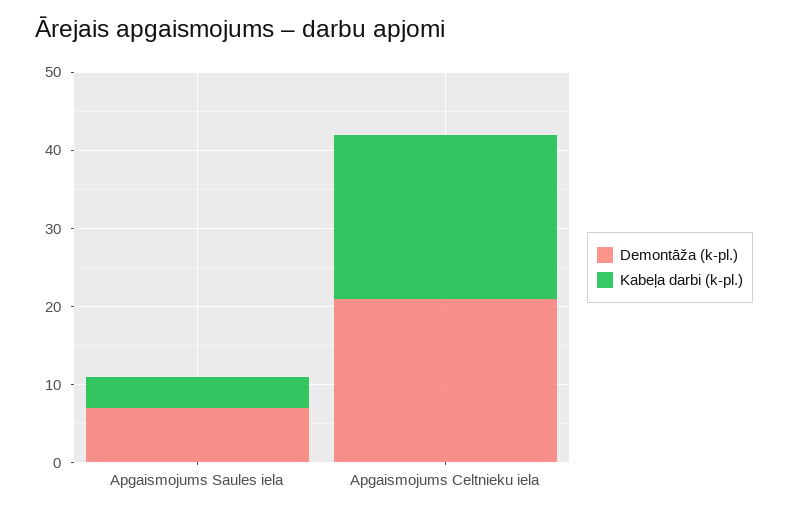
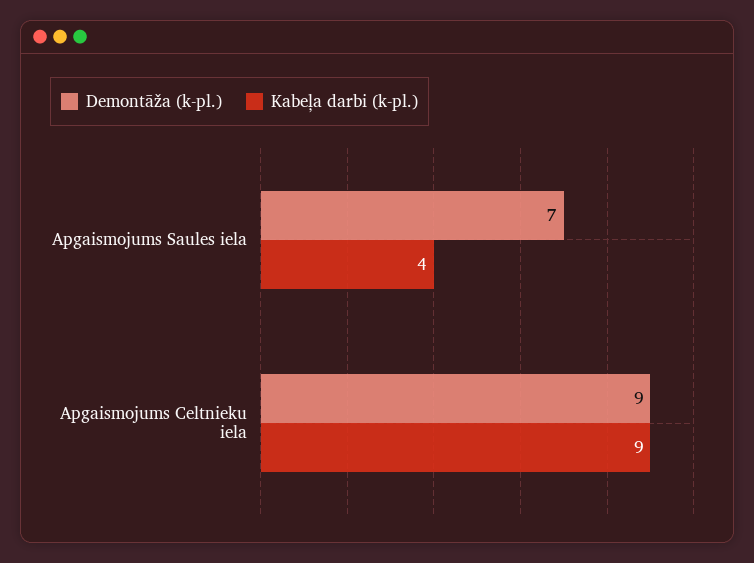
Demontāža (k-pl.), Apgaismojums Celtnieku iela: 20 -> 9
Kabeļa darbi (k-pl.), Apgaismojums Celtnieku iela: 20 -> 9

